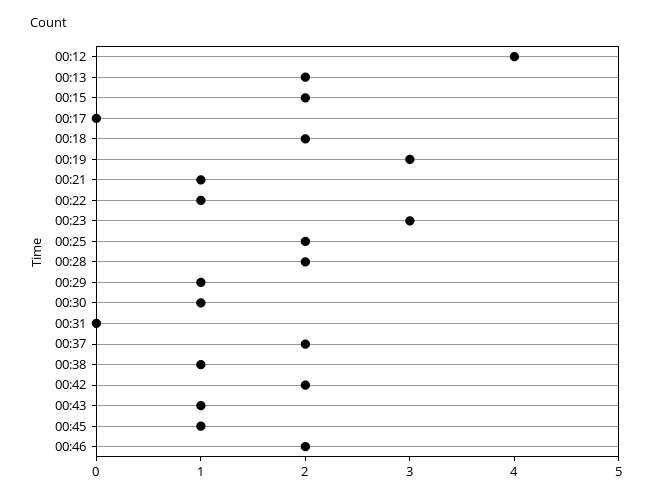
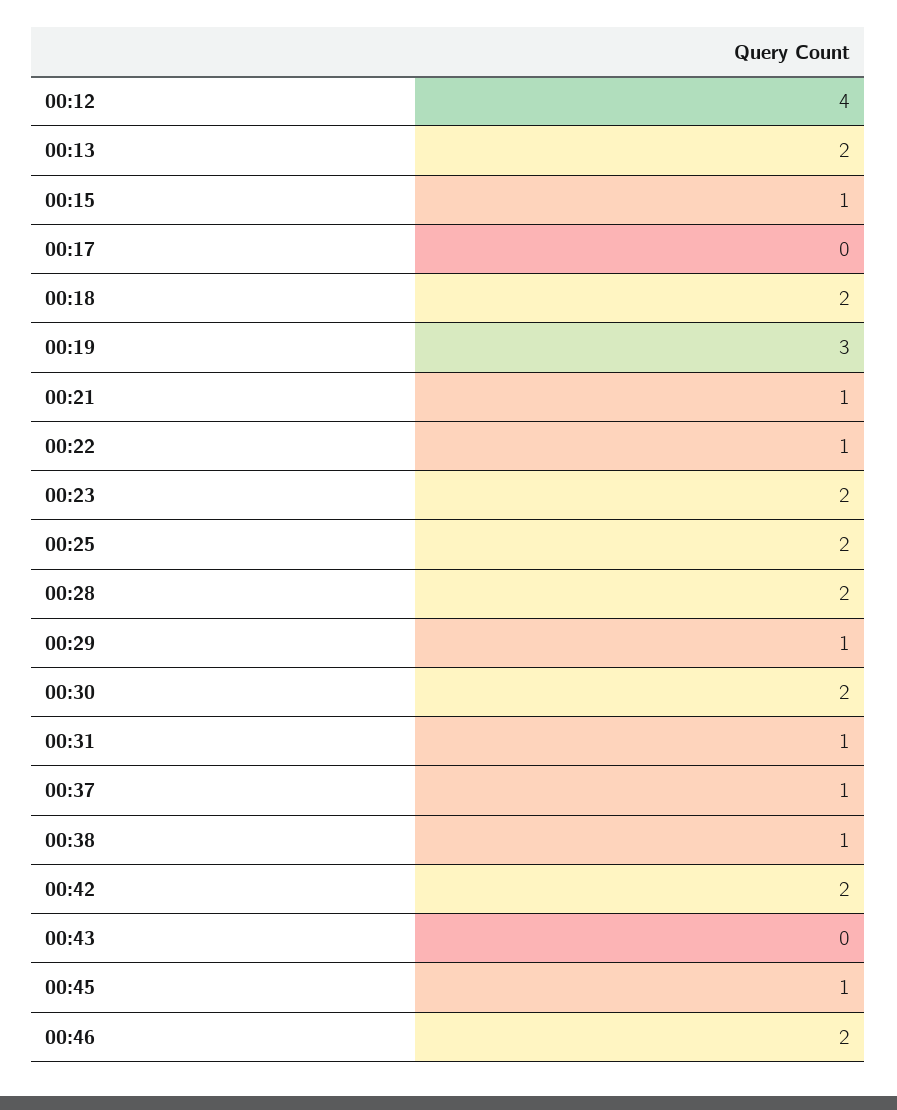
00:15: 2 -> 1
00:23: 3 -> 2
00:30: 1 -> 2
00:31: 0 -> 1
00:37: 2 -> 1
00:43: 1 -> 0

